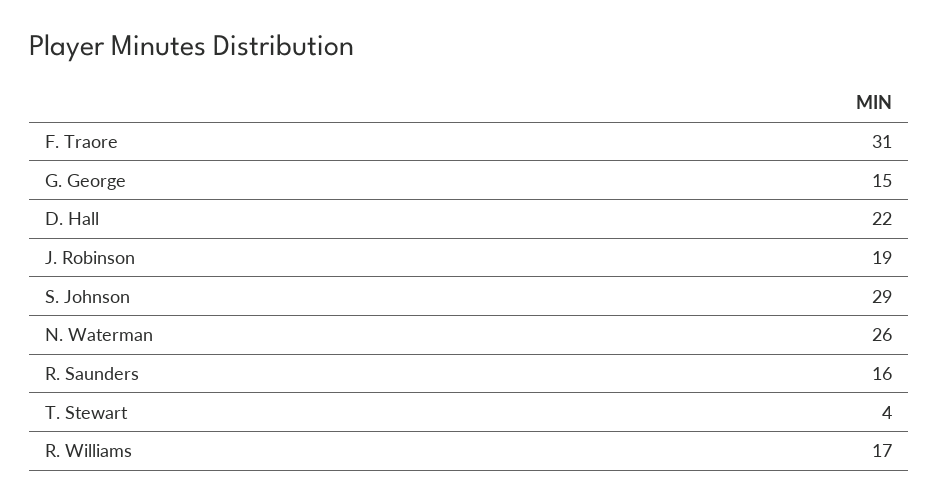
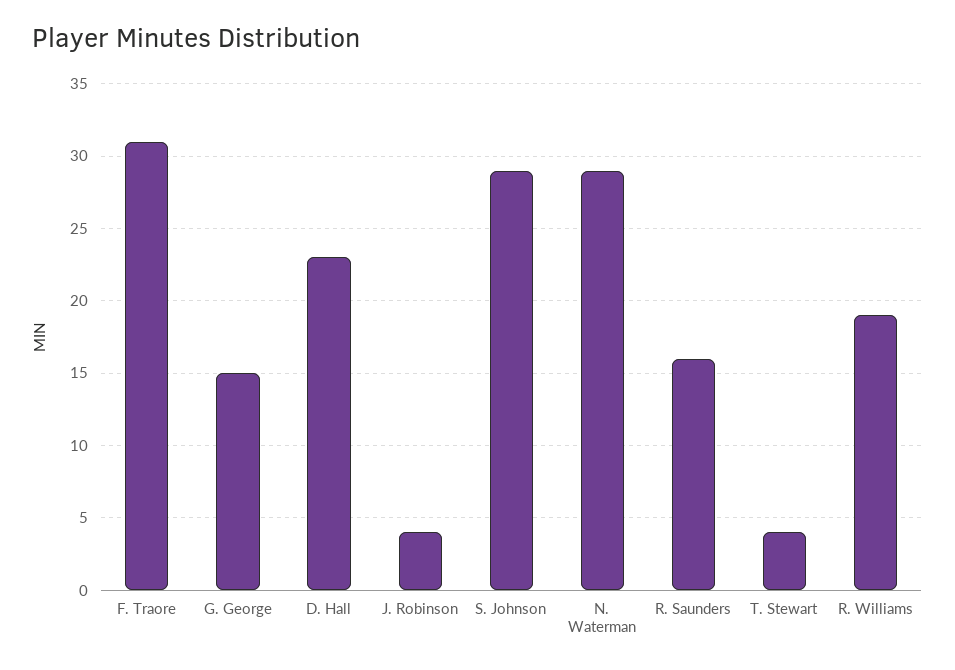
D. Hall: 22 -> 23
J. Robinson: 19 -> 4
N. Waterman: 26 -> 29
R. Williams: 17 -> 19

